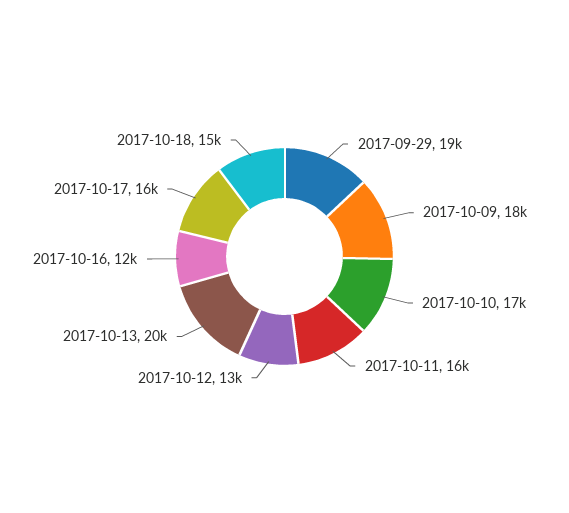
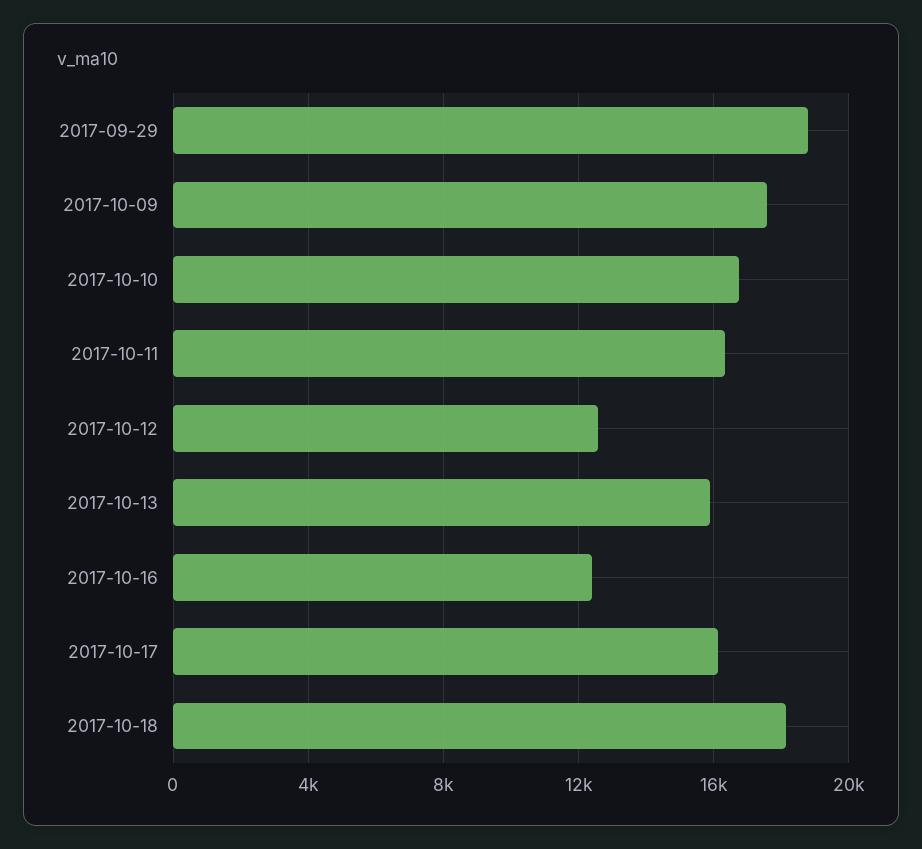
2017-10-13: 20000 -> 16000
2017-10-18: 15000 -> 18000

